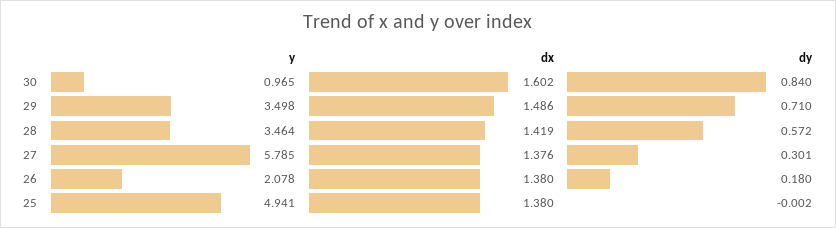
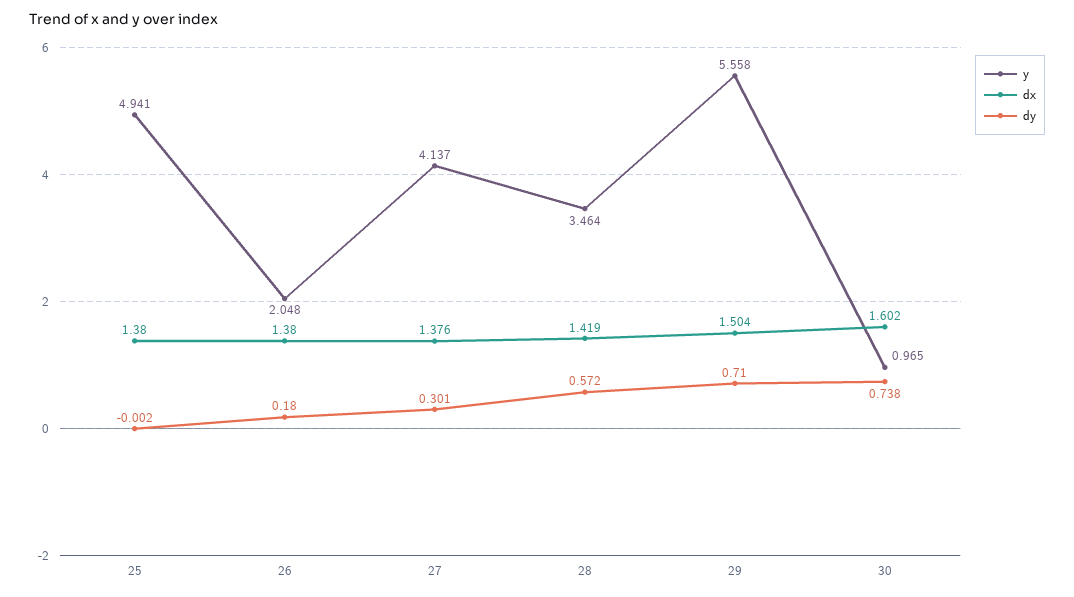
dy, 30: 0.84 -> 0.738
y, 29: 3.498 -> 5.558
dx, 29: 1.486 -> 1.504
y, 27: 5.785 -> 4.137
y, 26: 2.078 -> 2.048

